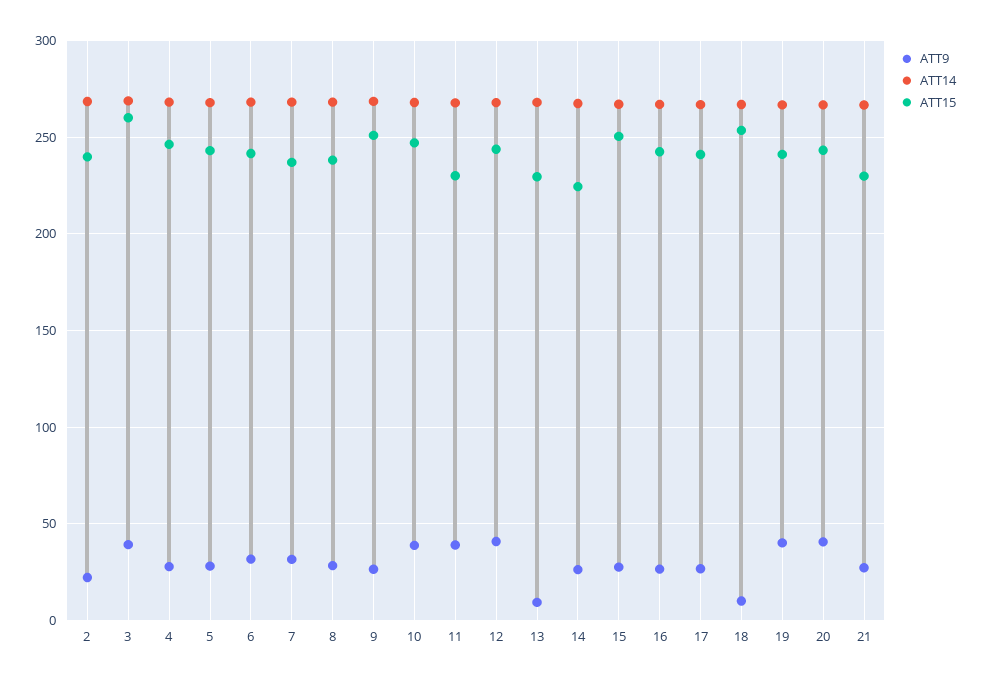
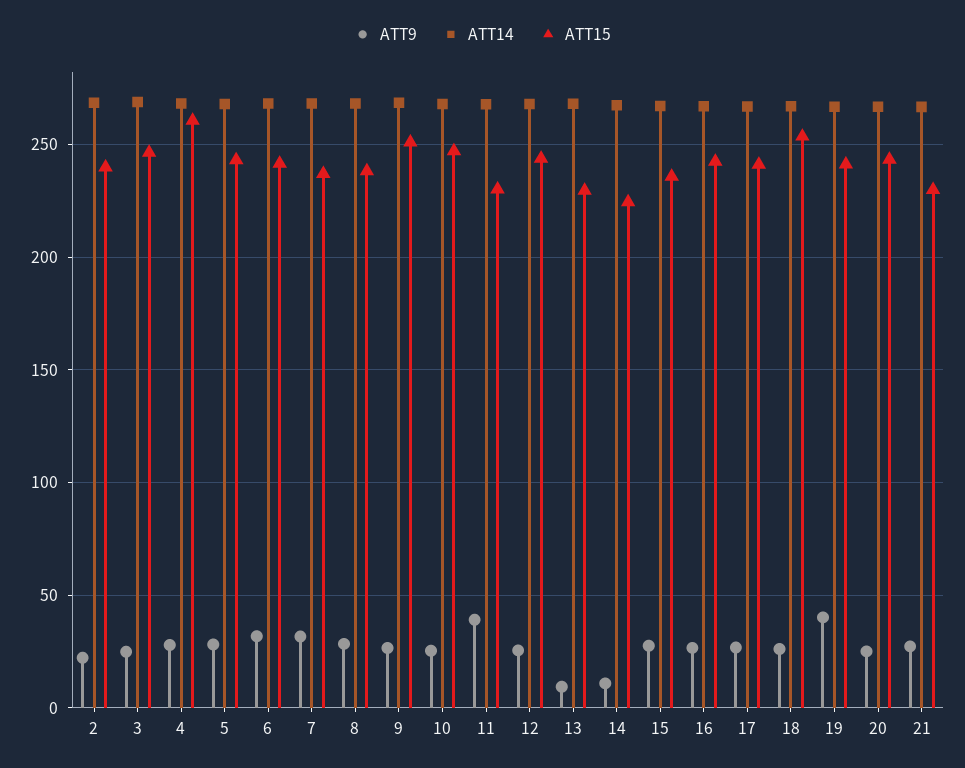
ATT9, 3: 40 -> 25
ATT15, 3: 260 -> 245
ATT15, 4: 245 -> 260
ATT9, 10: 40 -> 25
ATT9, 12: 40 -> 25
ATT9, 14: 25 -> 10
ATT15, 15: 250 -> 235
ATT9, 18: 10 -> 25
ATT9, 20: 40 -> 25

